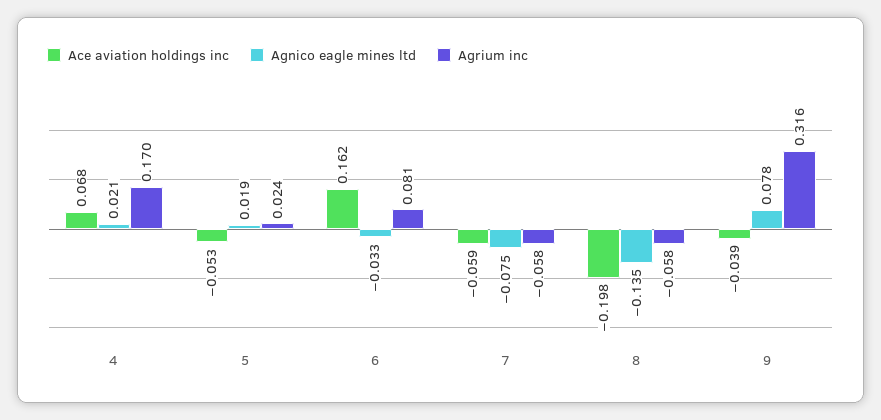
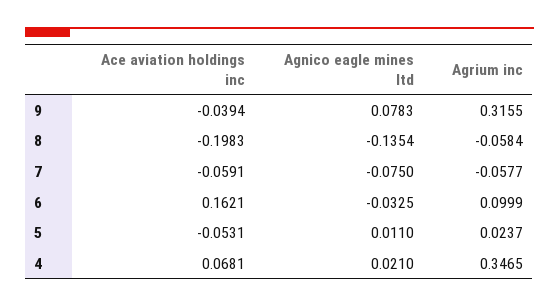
Agrium inc, 4: 0.17 -> 0.3465
Agnico eagle mines ltd, 5: 0.019 -> 0.011
Agrium inc, 6: 0.081 -> 0.0999

